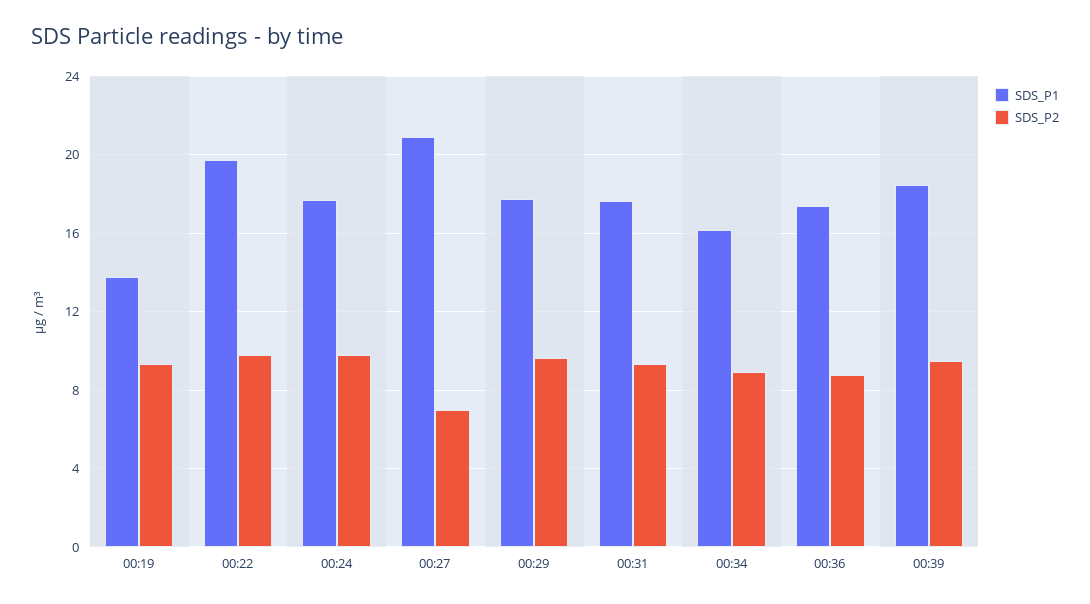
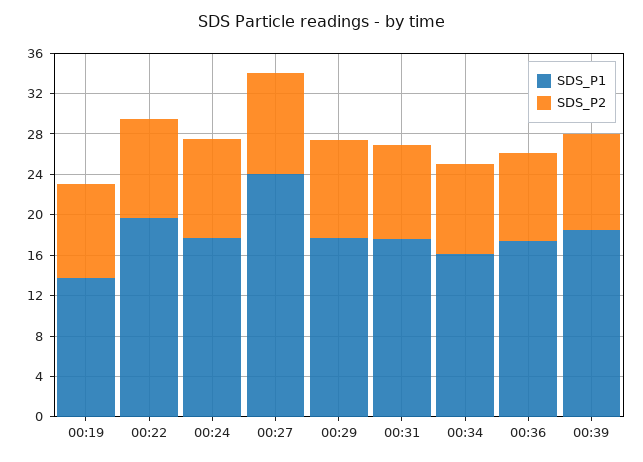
SDS_P1, 00:27: 21 -> 24
SDS_P2, 00:27: 7 -> 10

